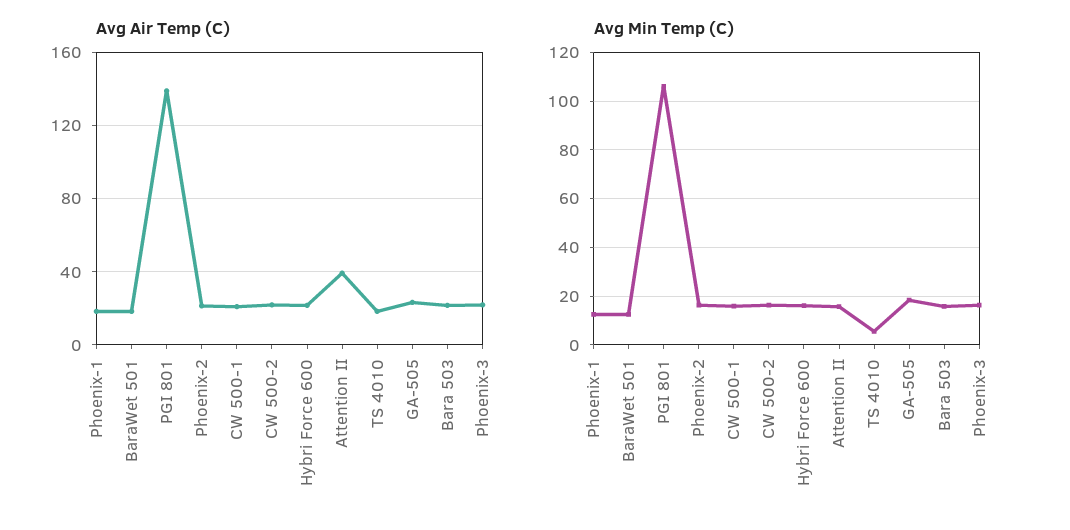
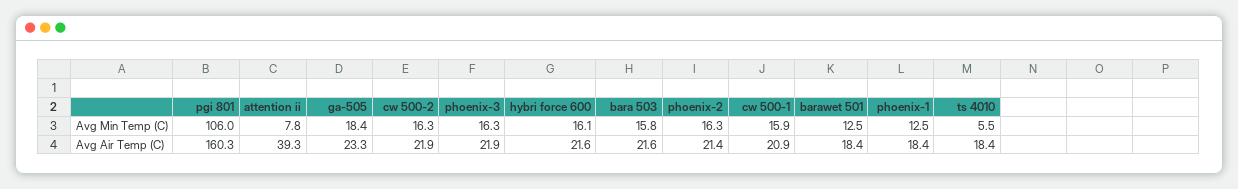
Avg Air Temp (C), PGI 801: 140 -> 160.3
Avg Min Temp (C), Attention II: 15 -> 7.8

